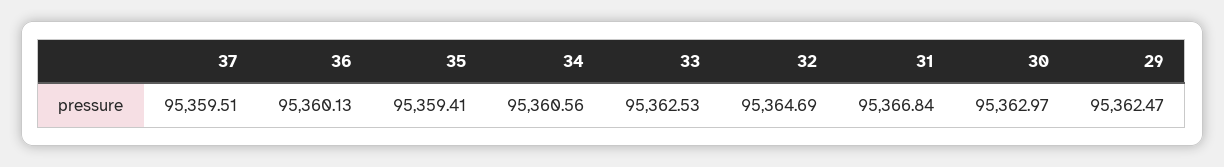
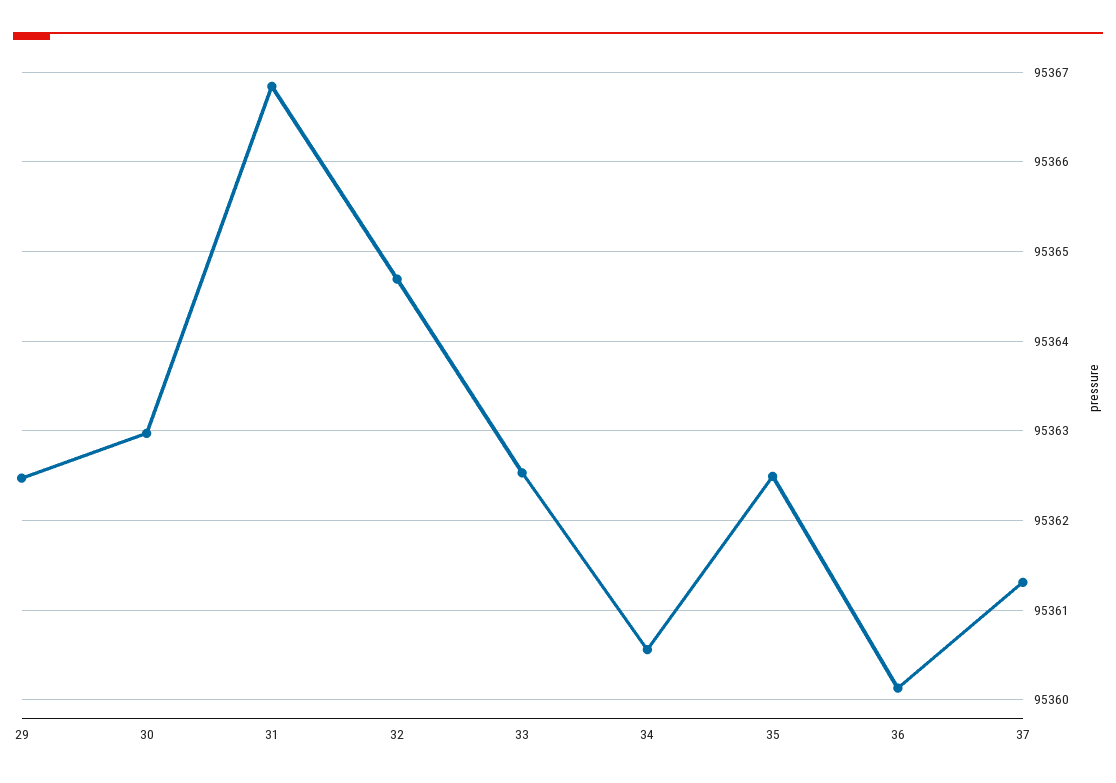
37: 95359.51 -> 95361.3
35: 95359.41 -> 95362.5

